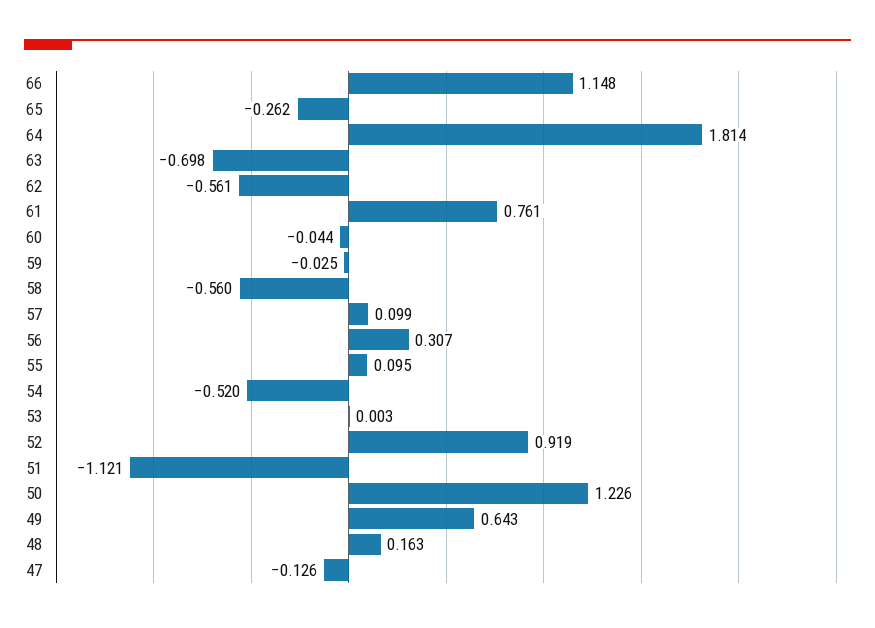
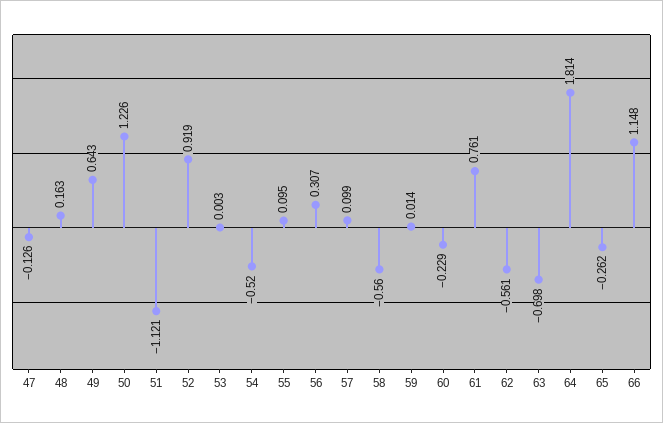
60: -0.044 -> -0.229
59: -0.025 -> 0.014

